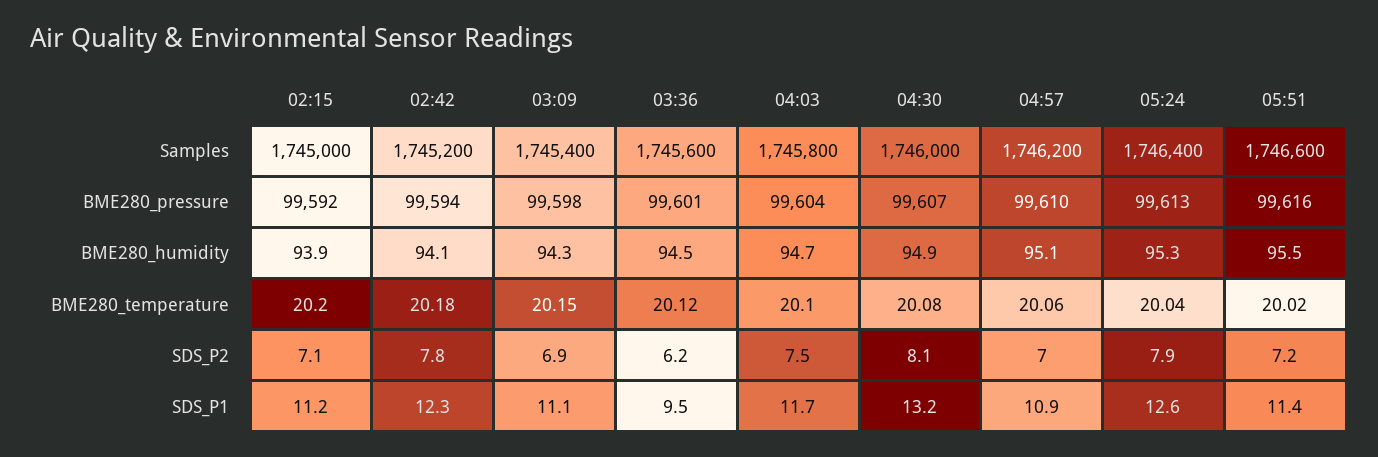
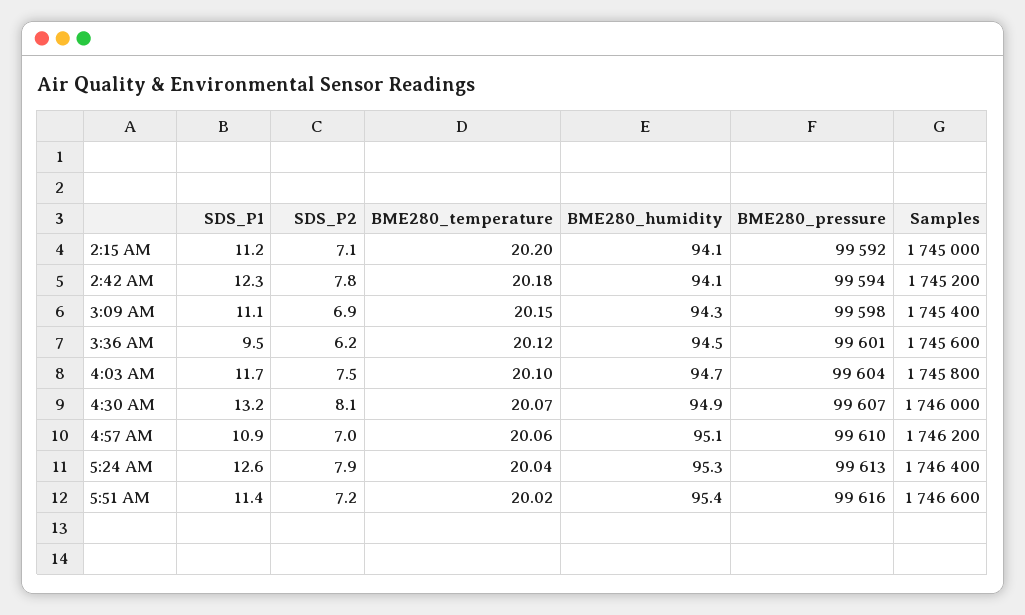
02:15, BME280_humidity: 93.9 -> 94.1
05:51, BME280_humidity: 95.5 -> 95.4
04:30, BME280_temperature: 20.08 -> 20.07

